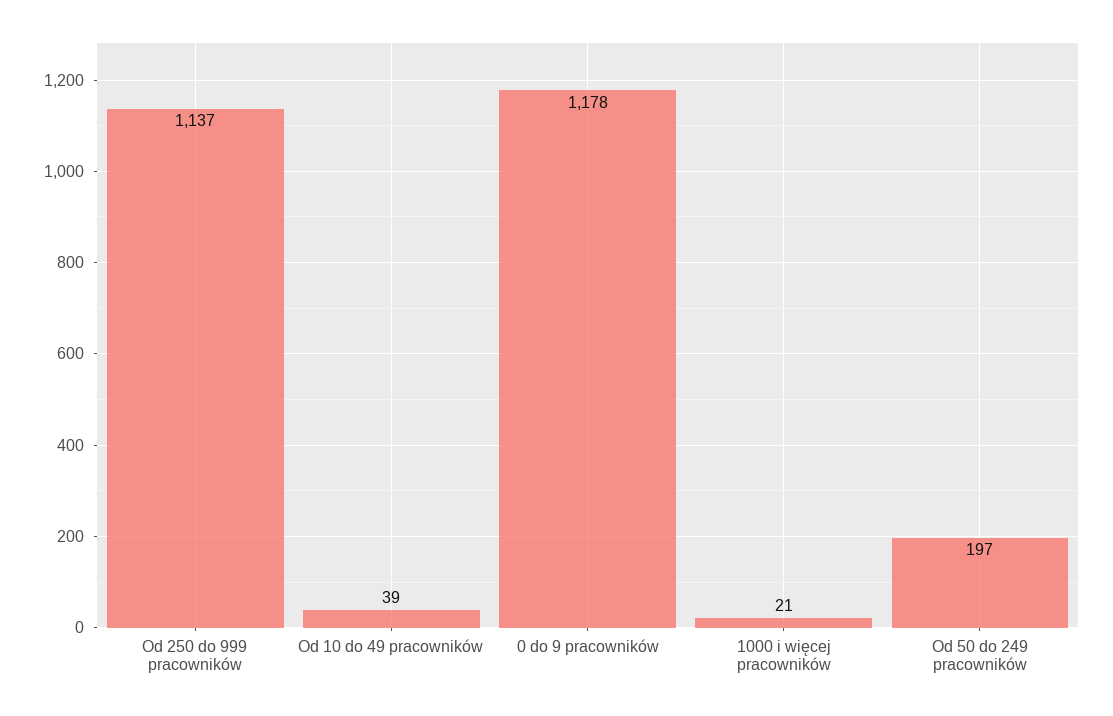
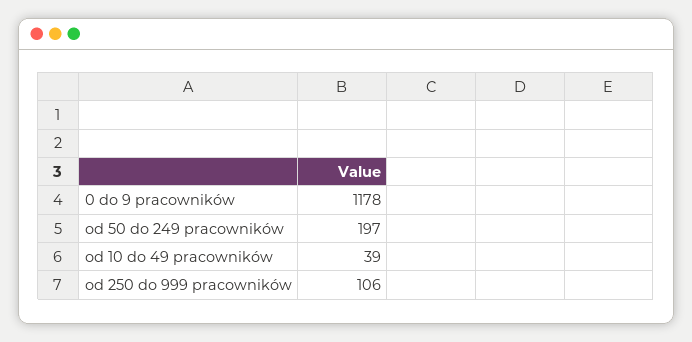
Od 250 do 999 pracowników: 1137 -> 106
1000 i więcej pracowników: 21 -> none

